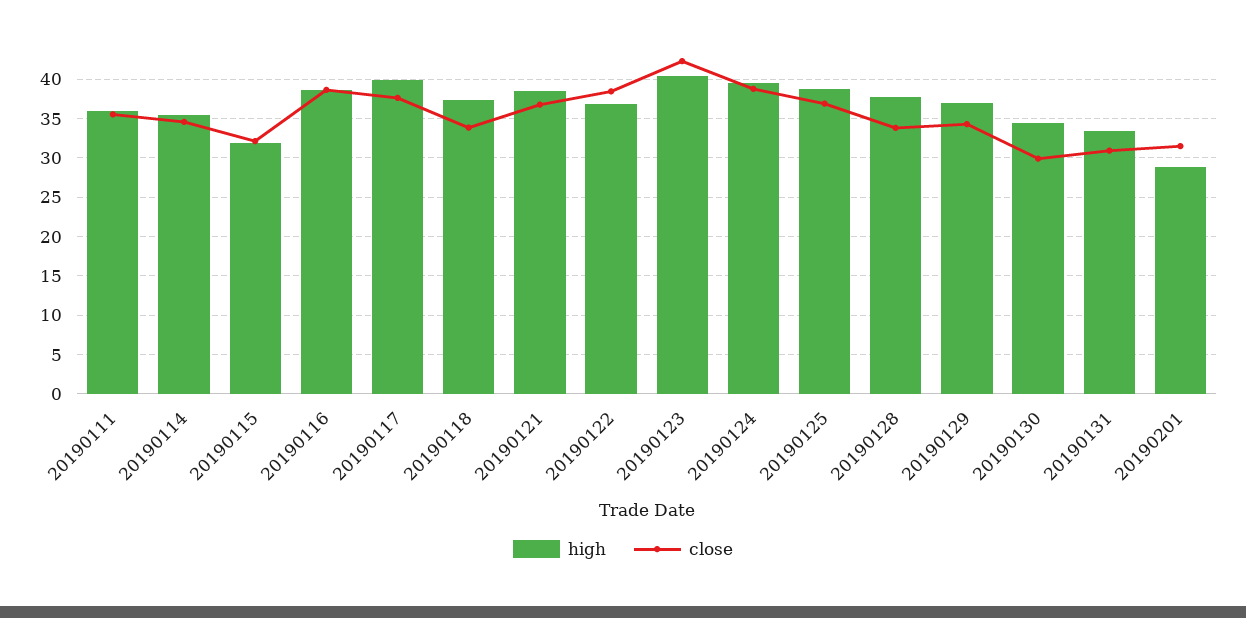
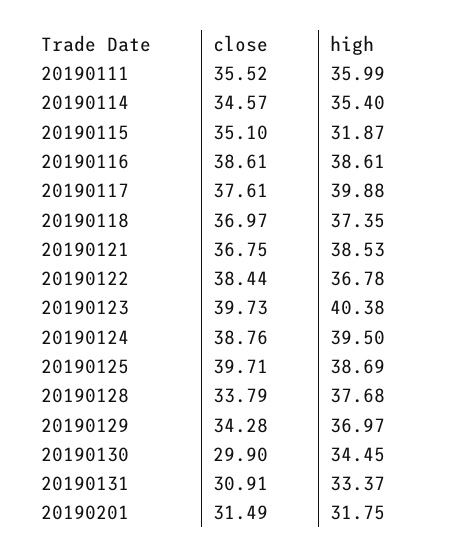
close, 20190115: 32 -> 35.1
close, 20190118: 34 -> 36.97
close, 20190123: 42 -> 39.73
close, 20190125: 37 -> 39.71
high, 20190201: 29 -> 31.75

